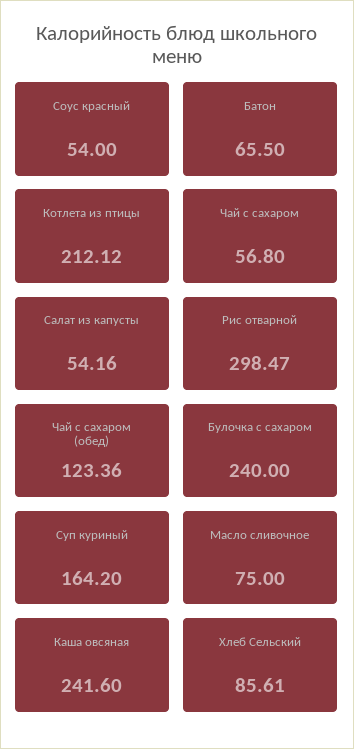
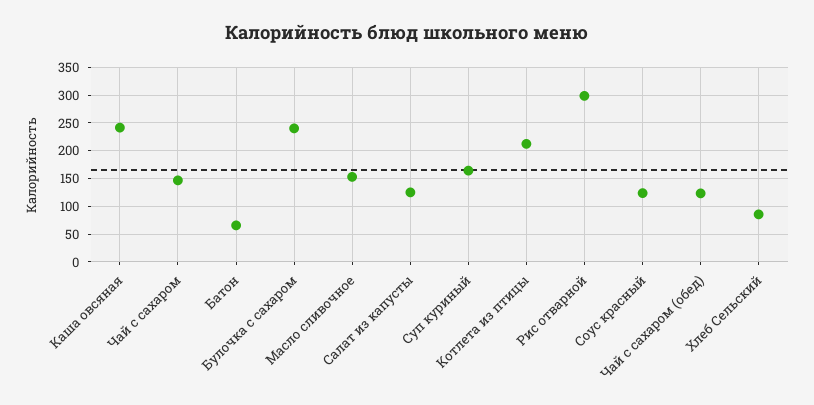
Соус красный: 54 -> 125
Чай с сахаром: 56.8 -> 150
Салат из капусты: 54.16 -> 125
Масло сливочное: 75 -> 150

